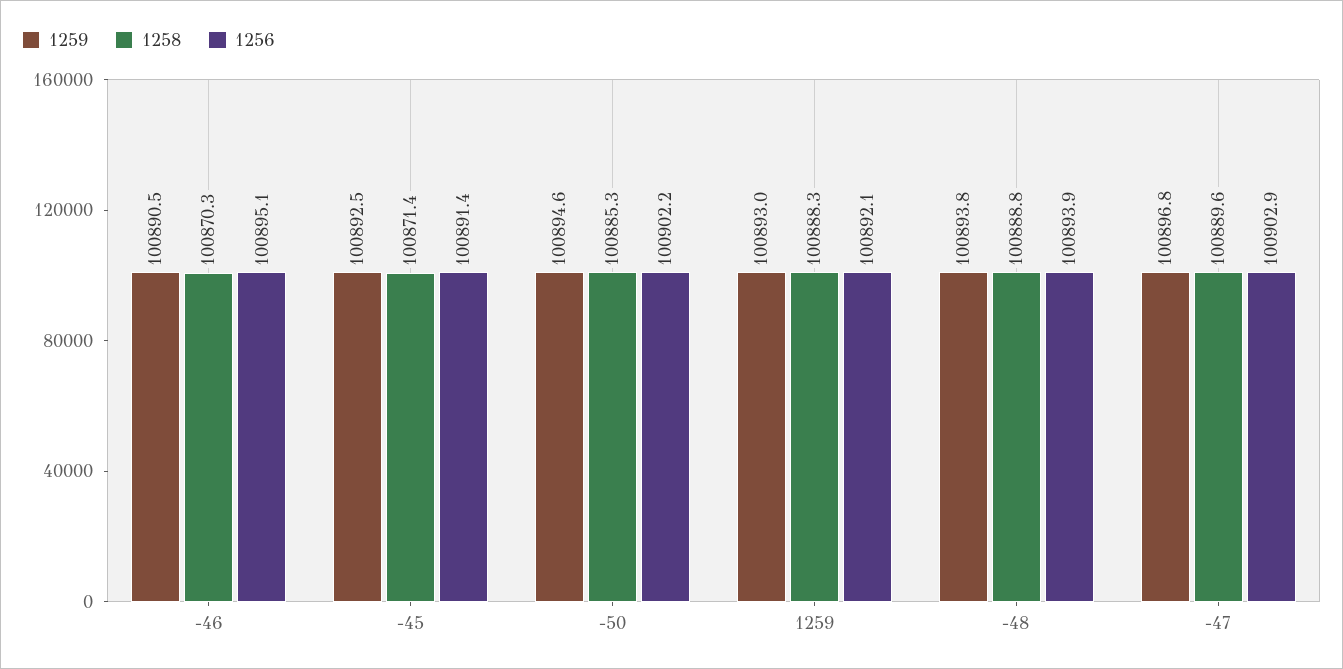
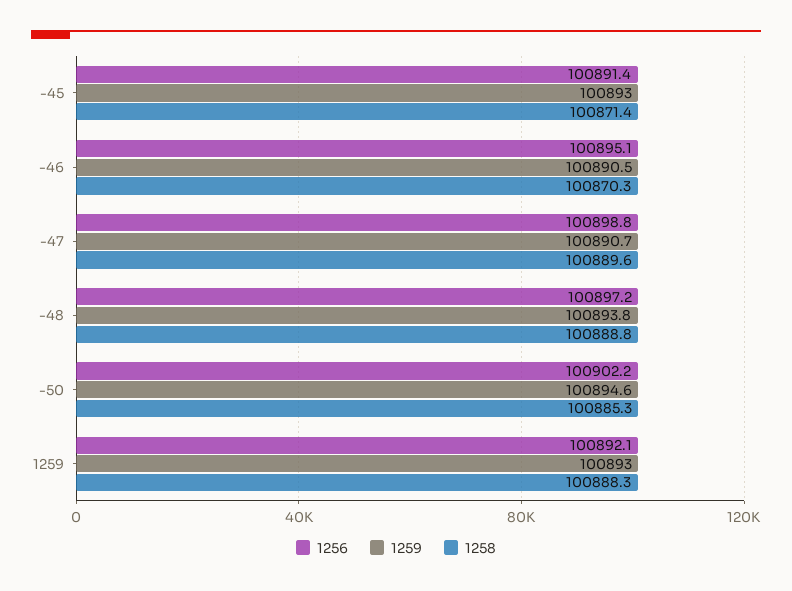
1259, -45: 100892.5 -> 100893
1256, -48: 100893.9 -> 100897.2
1259, -47: 100896.8 -> 100890.7
1256, -47: 100902.9 -> 100898.8

